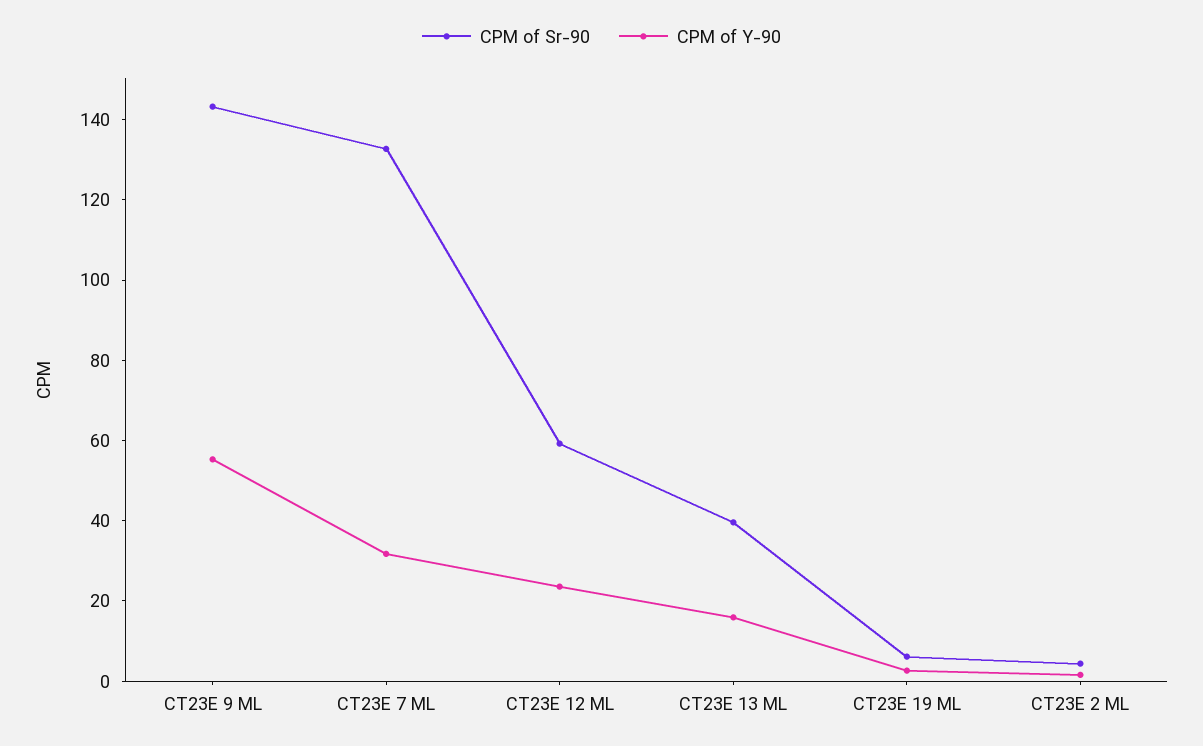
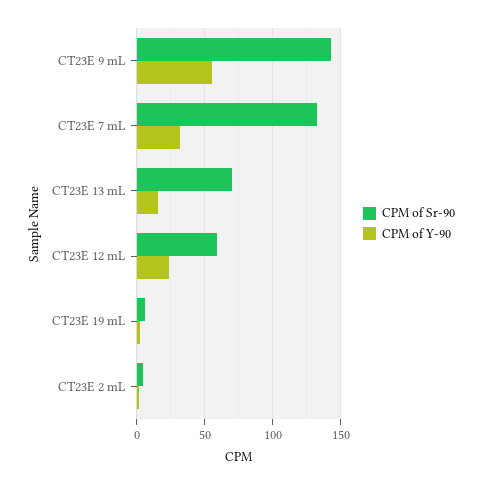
CPM of Sr-90, CT23E 13 ML: 40 -> 70

